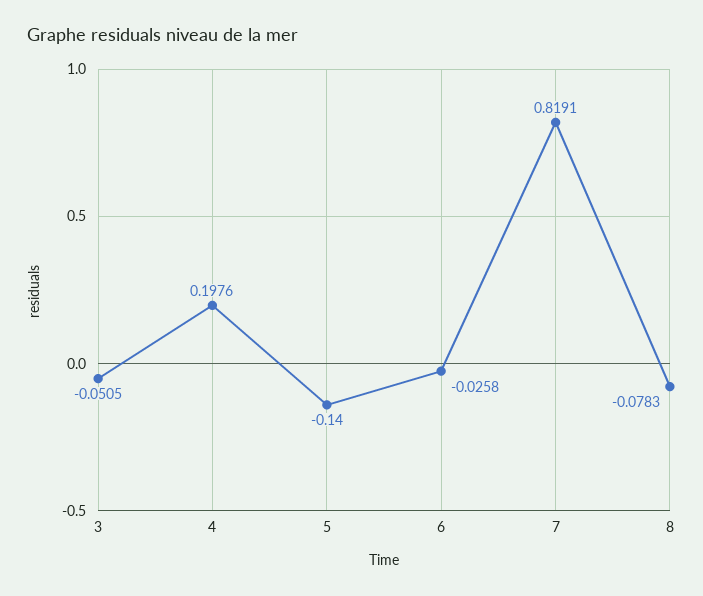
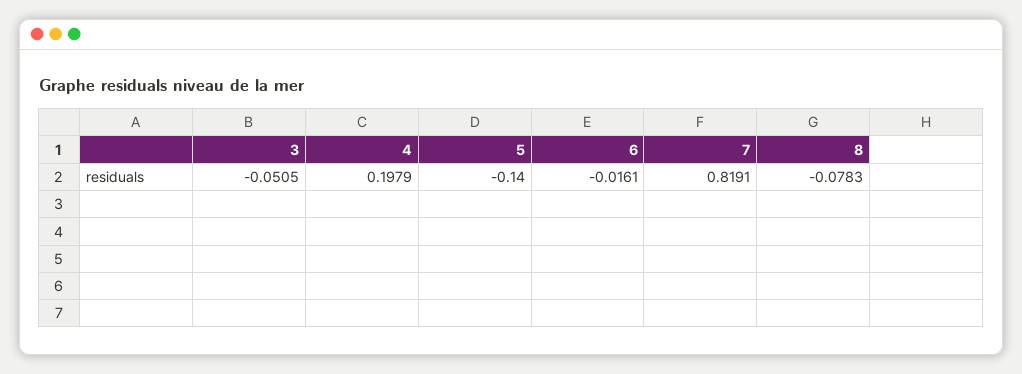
4: 0.1976 -> 0.1979
6: -0.0258 -> -0.0161

